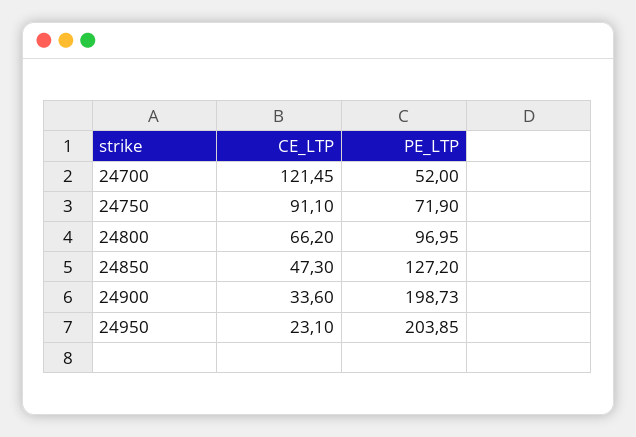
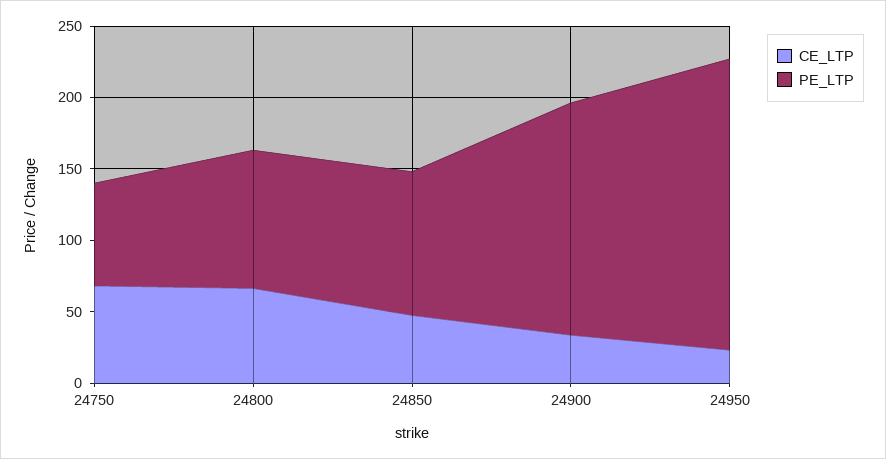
CE_LTP, 24700: 121.45 -> none
PE_LTP, 24700: 52 -> none
CE_LTP, 24750: 91.1 -> 70
PE_LTP, 24850: 127.2 -> 100
PE_LTP, 24900: 198.73 -> 160

